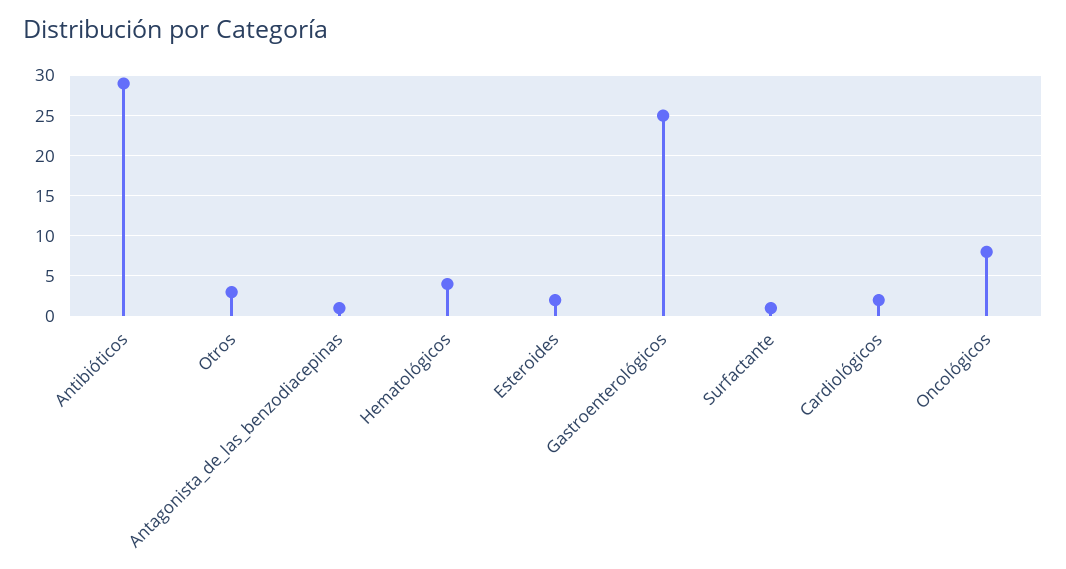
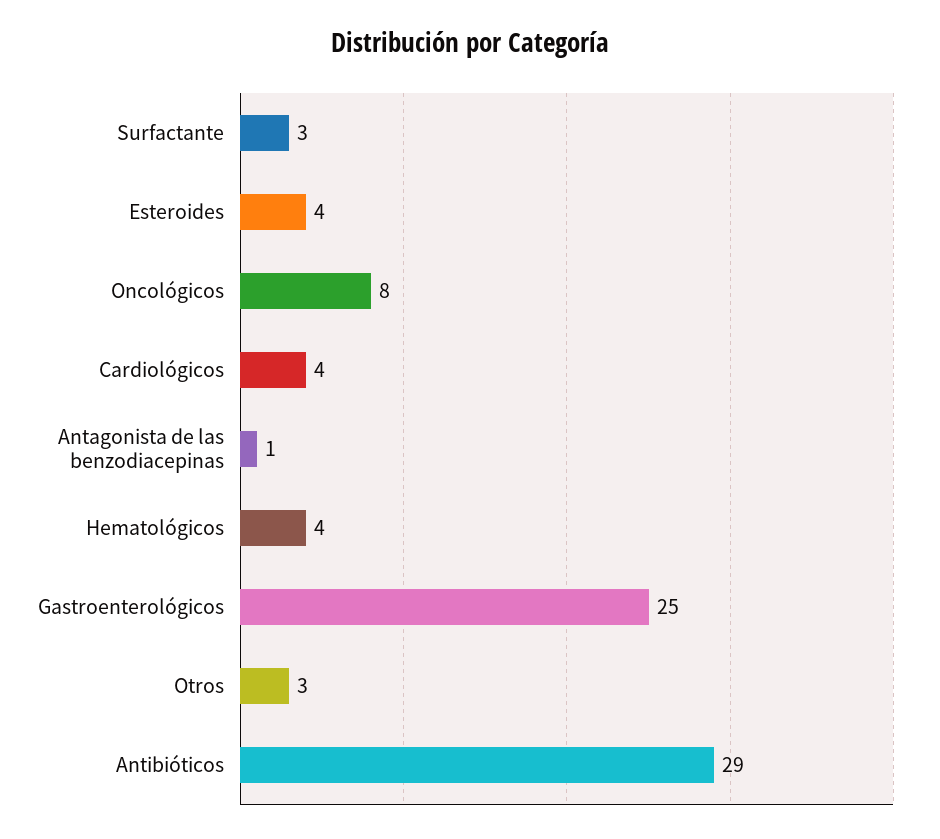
Esteroides: 2 -> 4
Surfactante: 1 -> 3
Cardiológicos: 2 -> 4

